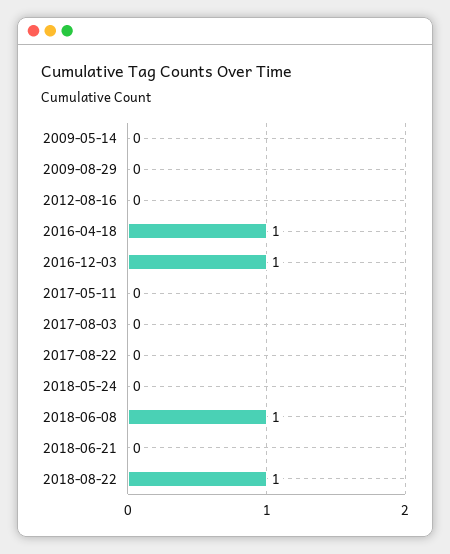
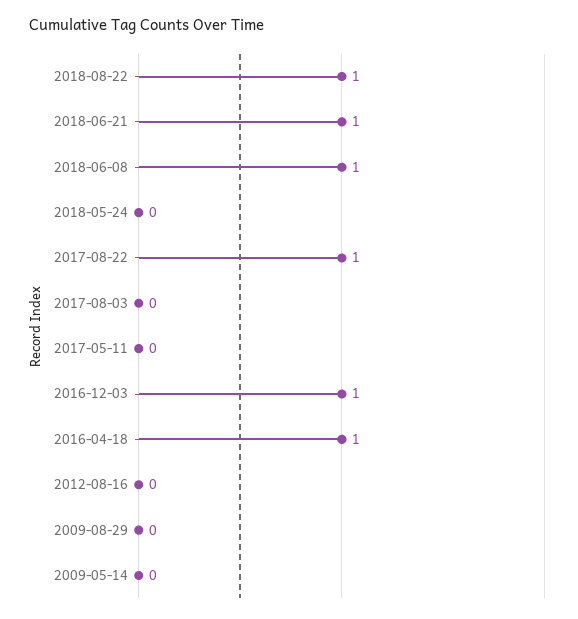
2017-08-22: 0 -> 1
2018-06-21: 0 -> 1

